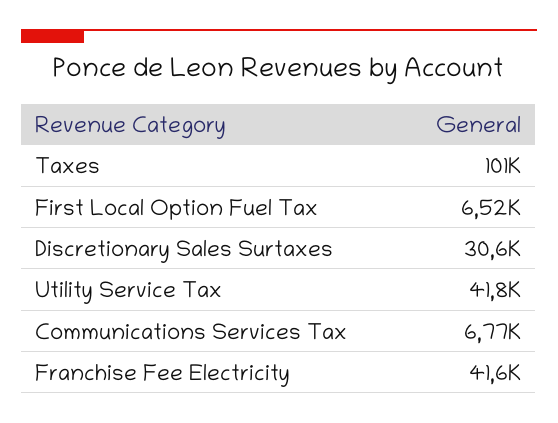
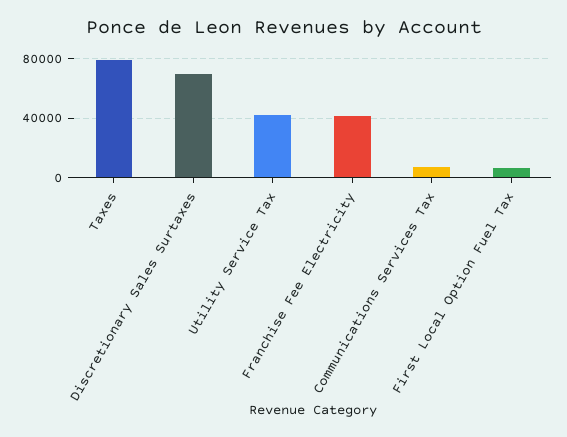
Taxes: 101000 -> 80000
Discretionary Sales Surtaxes: 30600 -> 70000

